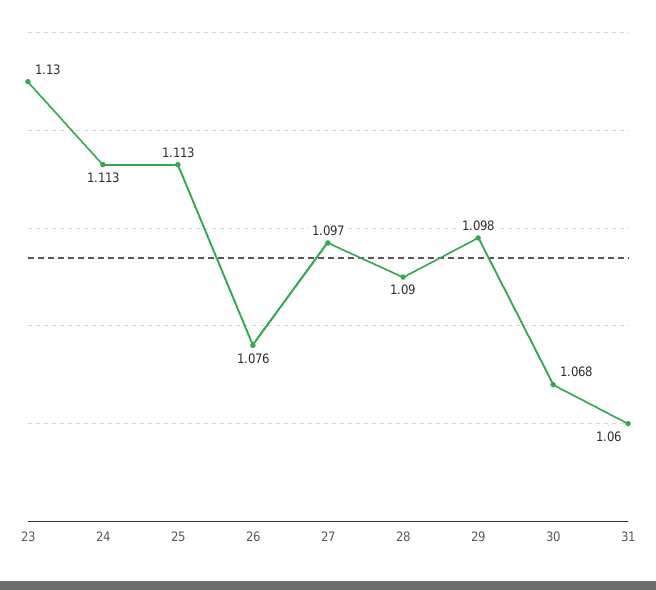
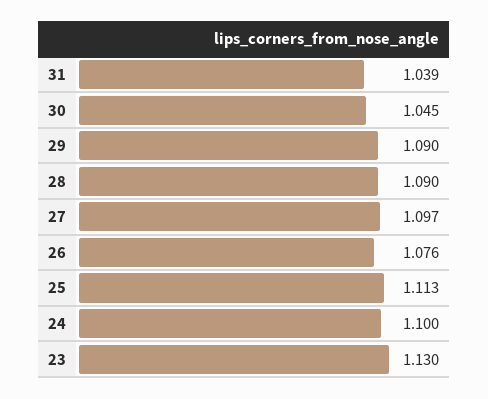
24: 1.113 -> 1.1
29: 1.098 -> 1.09
30: 1.068 -> 1.045
31: 1.06 -> 1.039

